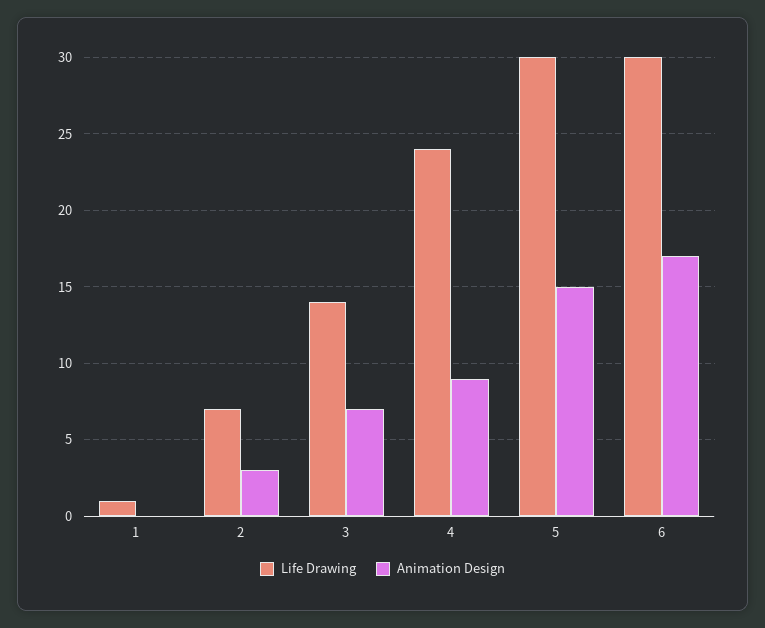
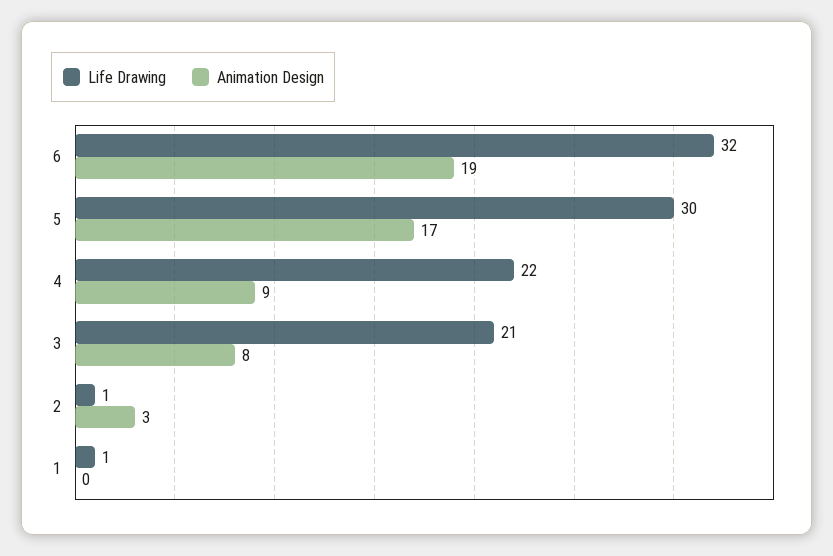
Life Drawing, 2: 7 -> 1
Life Drawing, 3: 14 -> 21
Animation Design, 3: 7 -> 8
Life Drawing, 4: 24 -> 22
Animation Design, 5: 15 -> 17
Life Drawing, 6: 30 -> 32
Animation Design, 6: 17 -> 19

